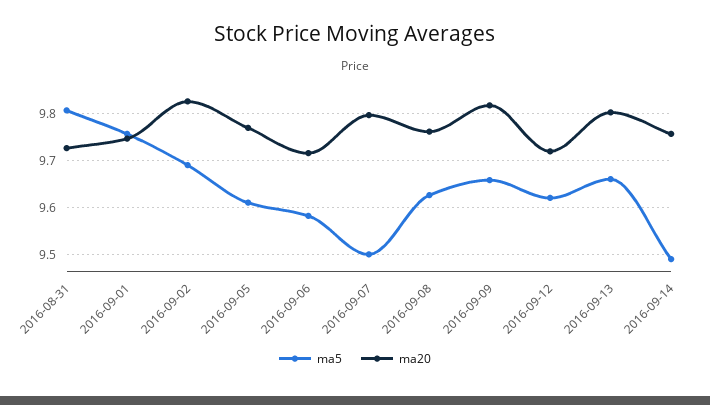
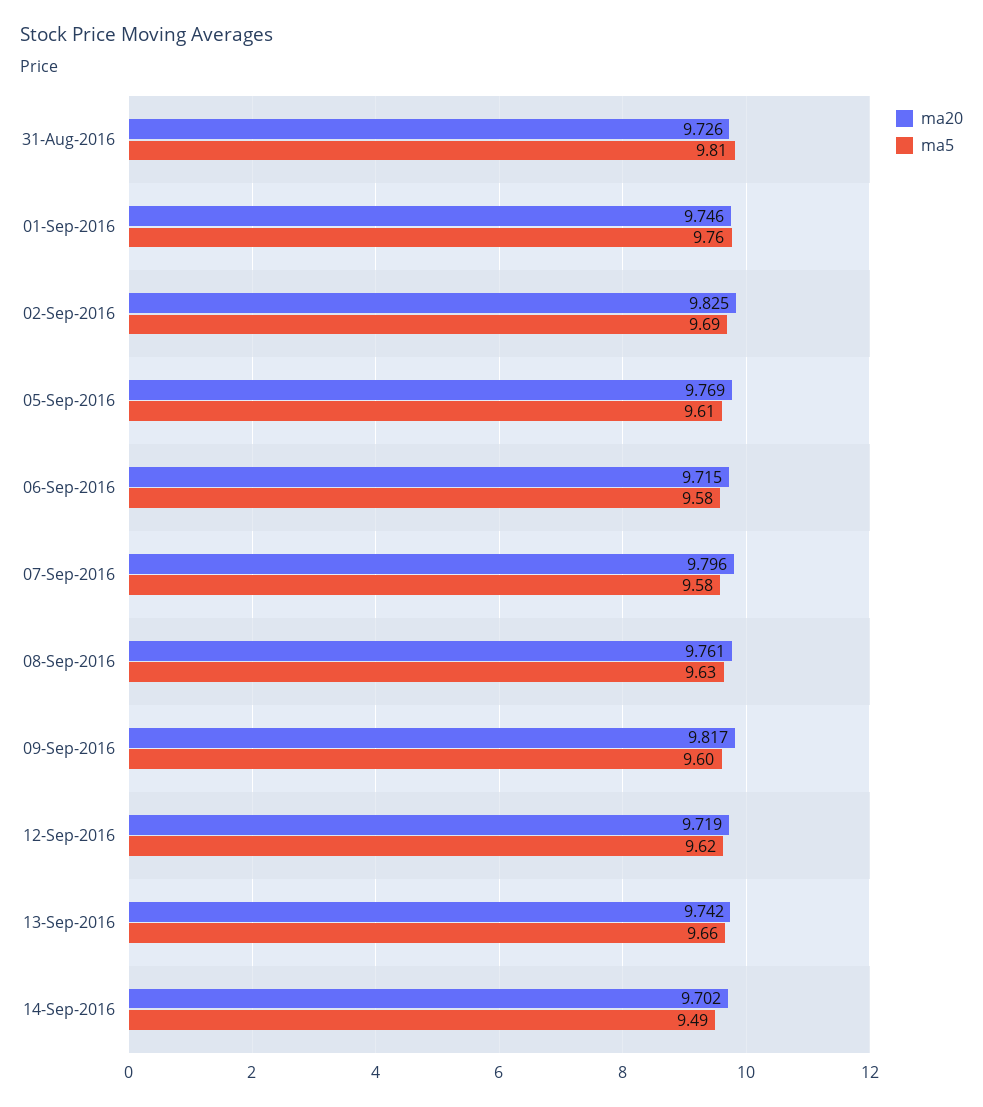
ma5, 2016-09-07: 9.5 -> 9.58
ma5, 2016-09-09: 9.66 -> 9.6
ma20, 2016-09-13: 9.8 -> 9.742
ma20, 2016-09-14: 9.76 -> 9.702

